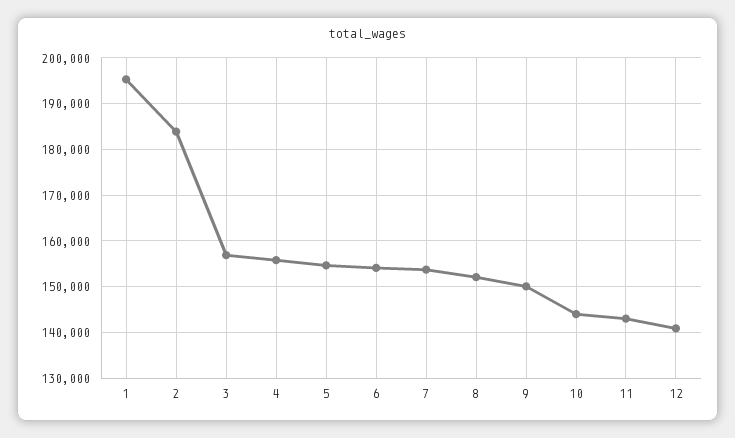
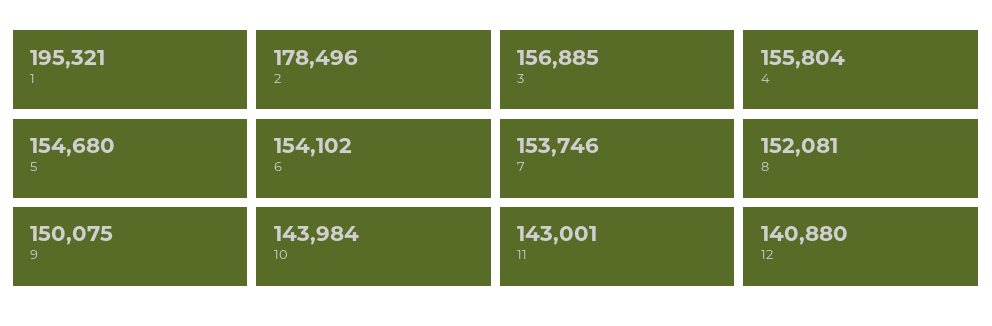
2: 184000 -> 178496

